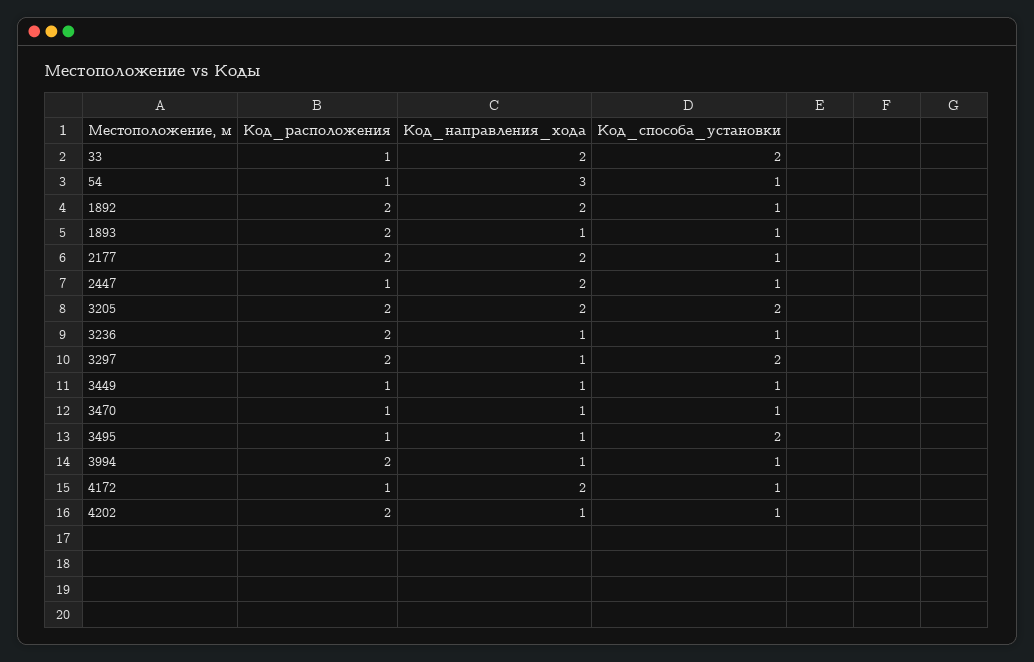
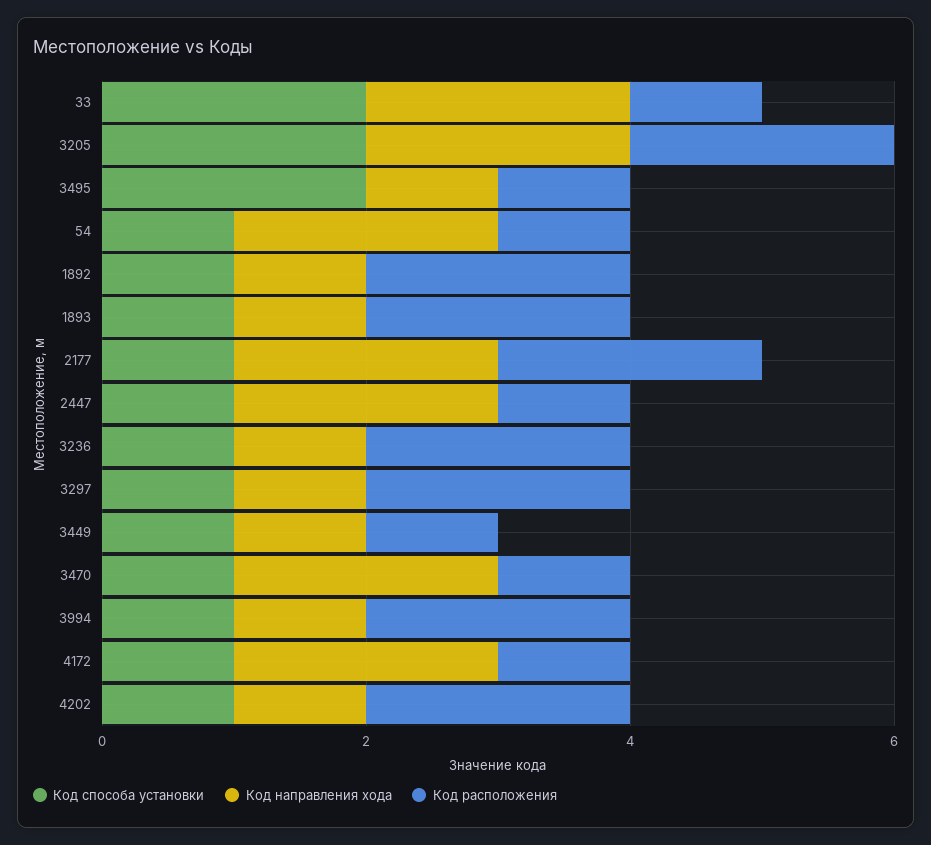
Код_направления_хода, 54: 3 -> 2
Код_направления_хода, 1892: 2 -> 1
Код_способа_установки, 3297: 2 -> 1
Код_направления_хода, 3470: 1 -> 2

